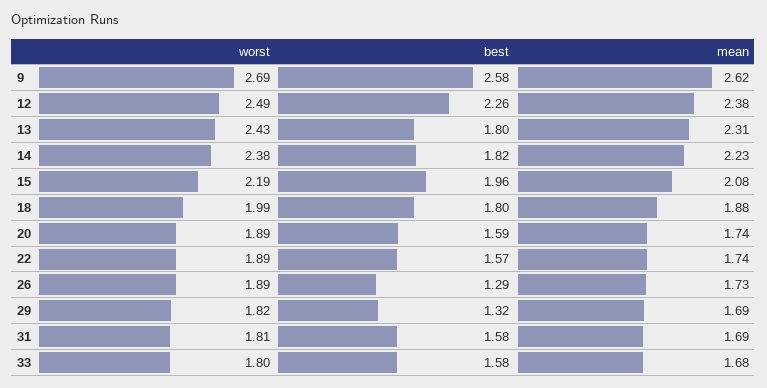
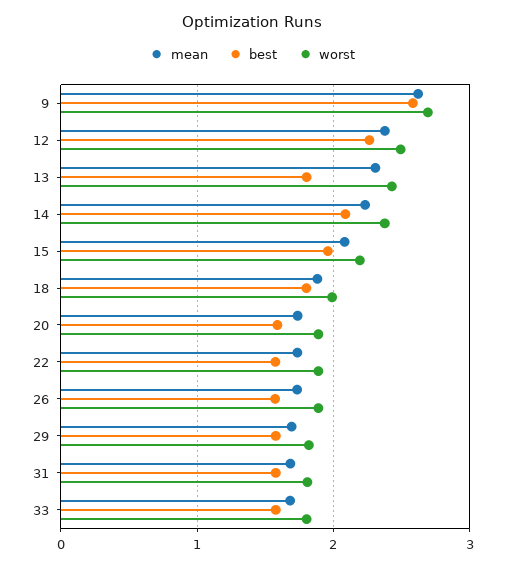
best, 14: 1.82 -> 2.1
best, 26: 1.29 -> 1.6
best, 29: 1.32 -> 1.6

